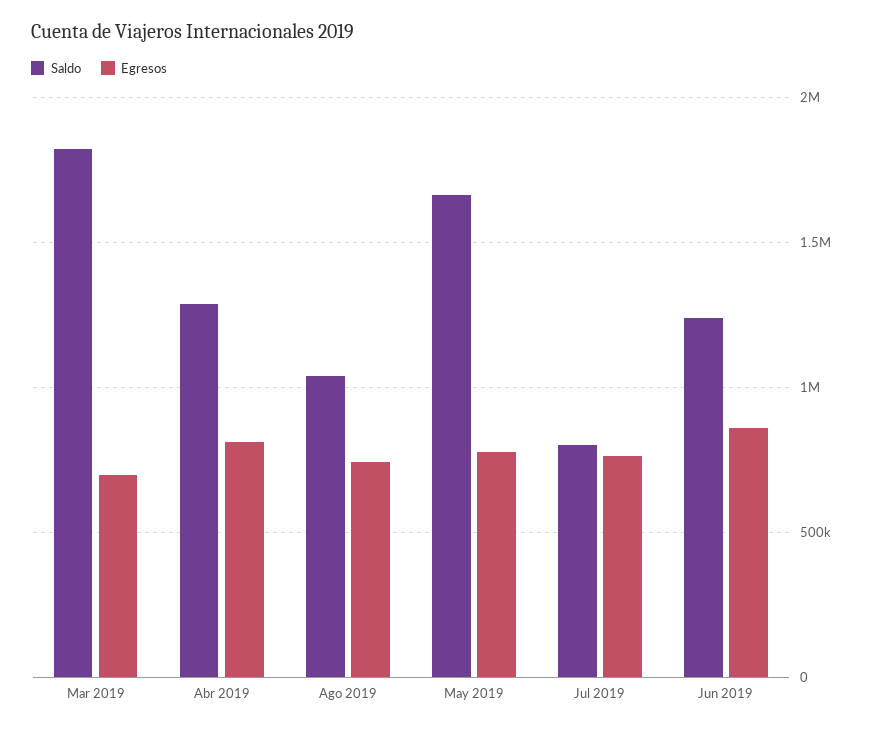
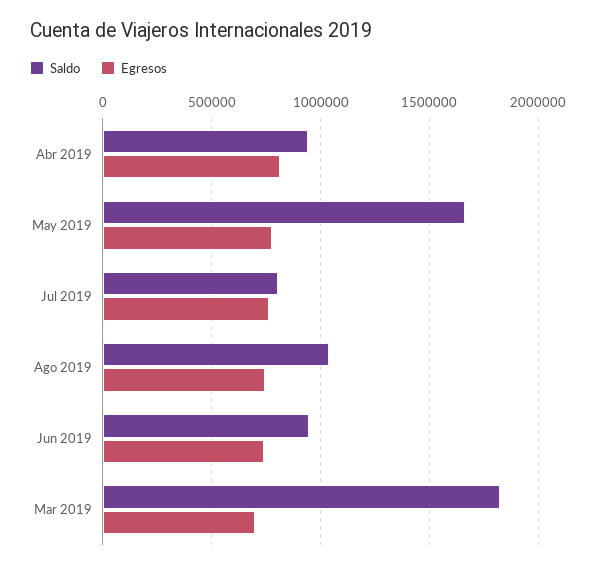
Saldo, Abr 2019: 1300000 -> 950000
Saldo, Jun 2019: 1250000 -> 950000
Egresos, Jun 2019: 850000 -> 750000

